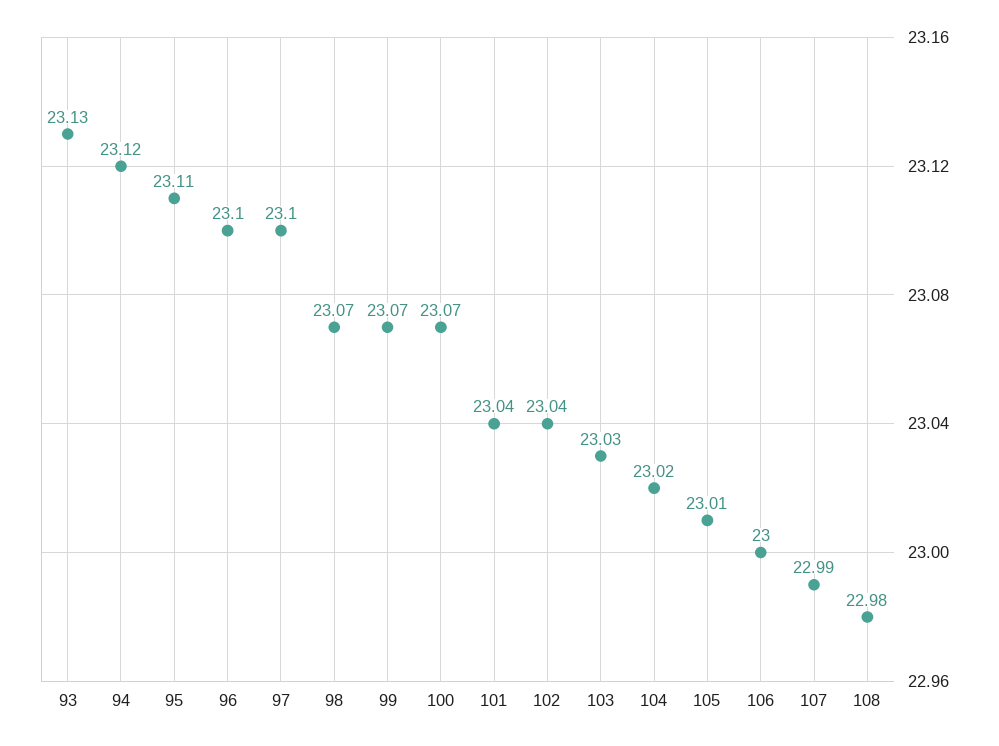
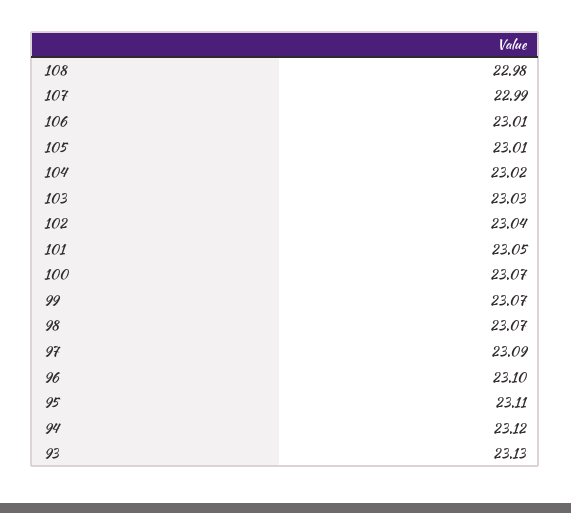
97: 23.1 -> 23.09
101: 23.04 -> 23.05
106: 23 -> 23.01

